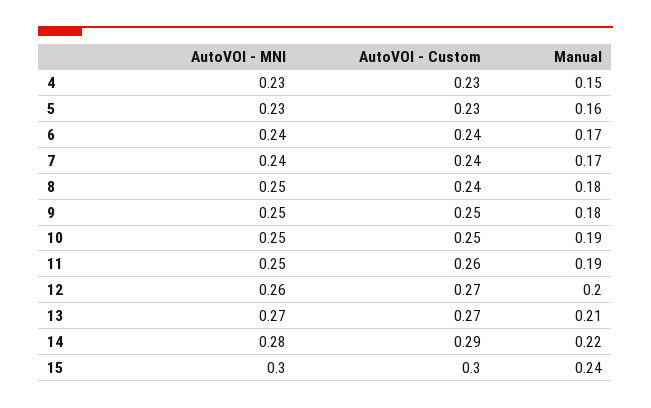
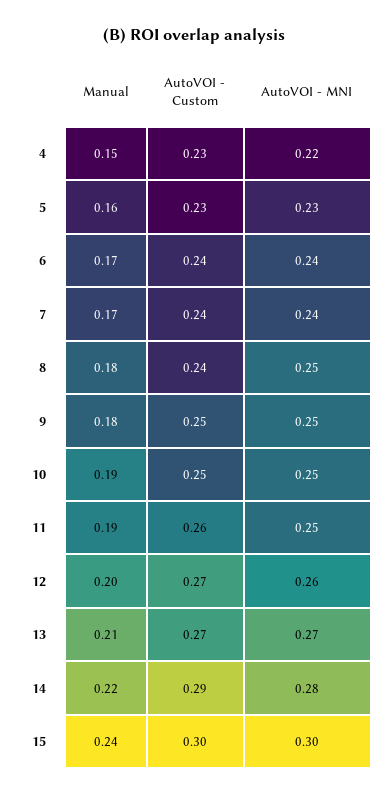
AutoVOI - MNI, 4: 0.23 -> 0.22

